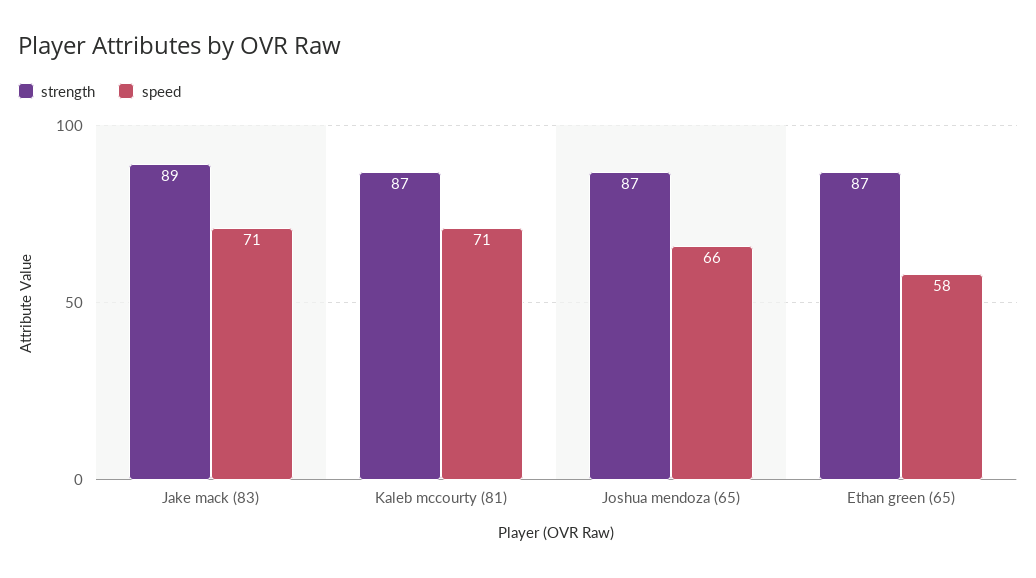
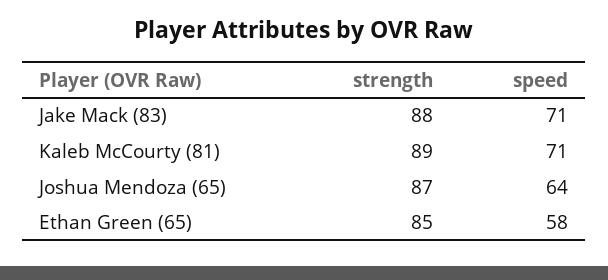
strength, Jake mack (83): 89 -> 88
strength, Kaleb mccourty (81): 87 -> 89
speed, Joshua mendoza (65): 66 -> 64
strength, Ethan green (65): 87 -> 85

